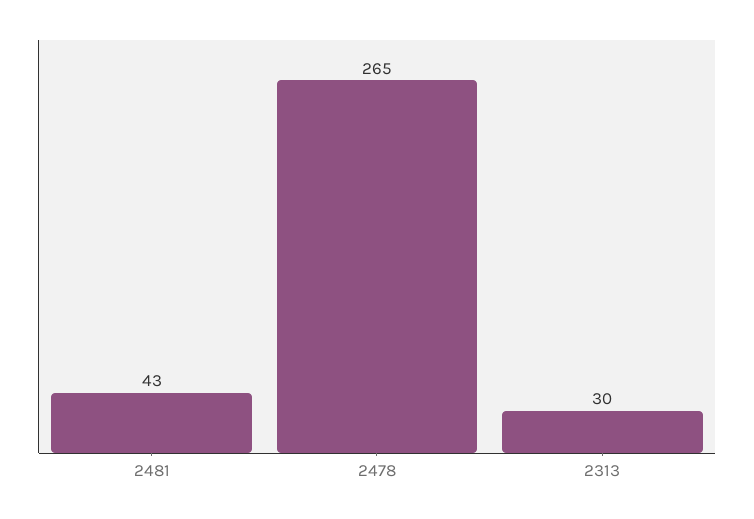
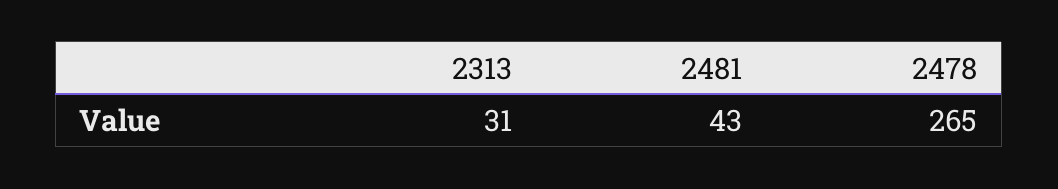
2313: 30 -> 31

